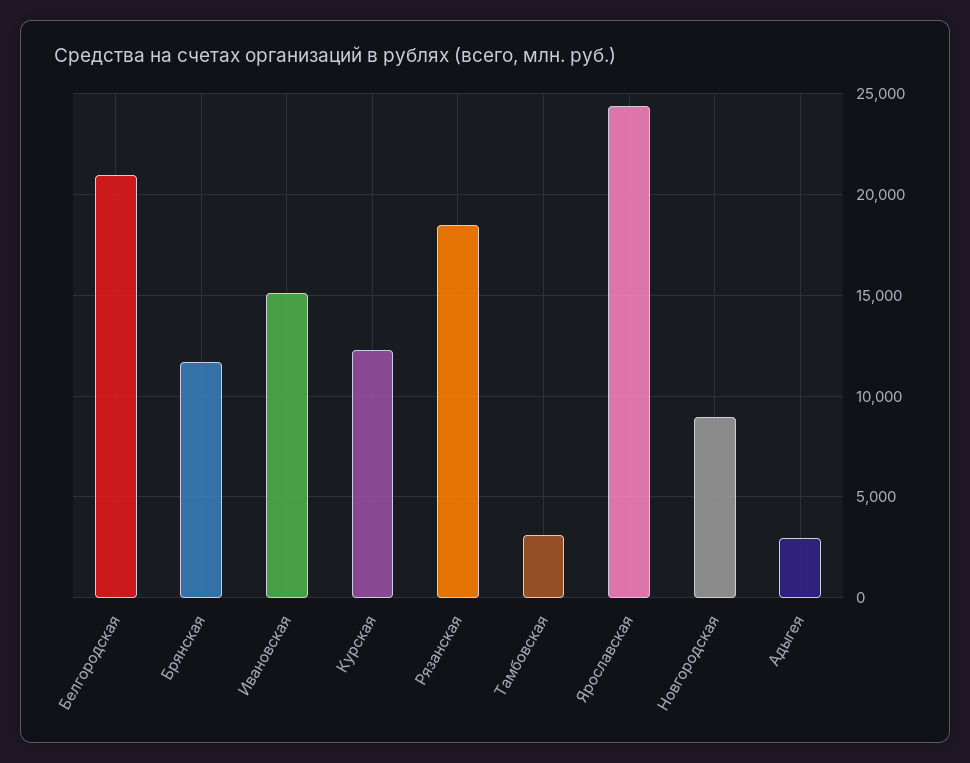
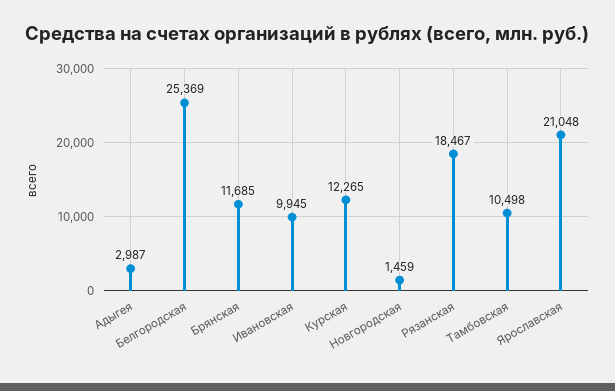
Белгородская: 21000 -> 25369
Ивановская: 15000 -> 9945
Тамбовская: 3000 -> 10498
Ярославская: 24500 -> 21048
Новгородская: 9000 -> 1459

